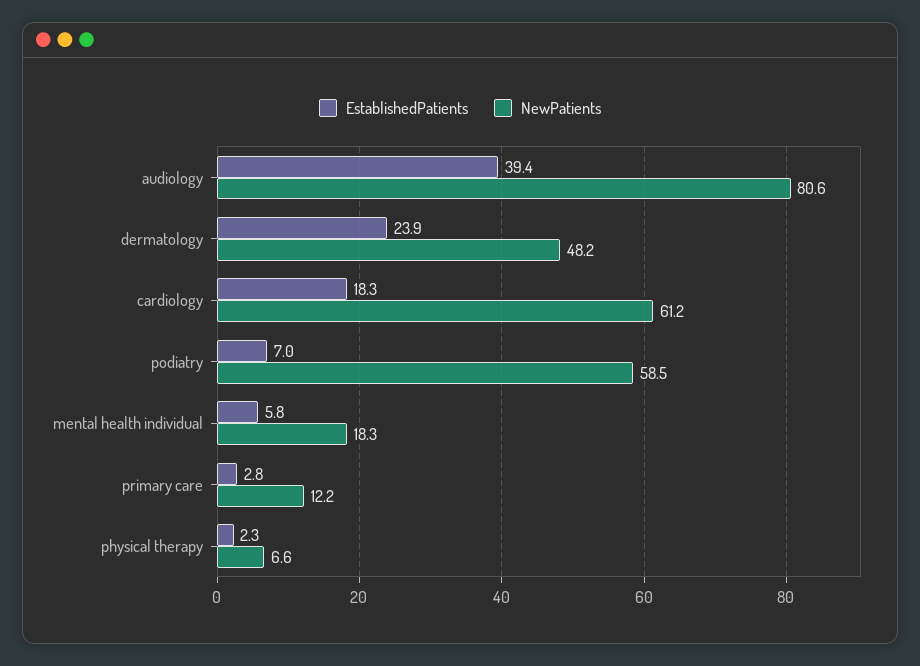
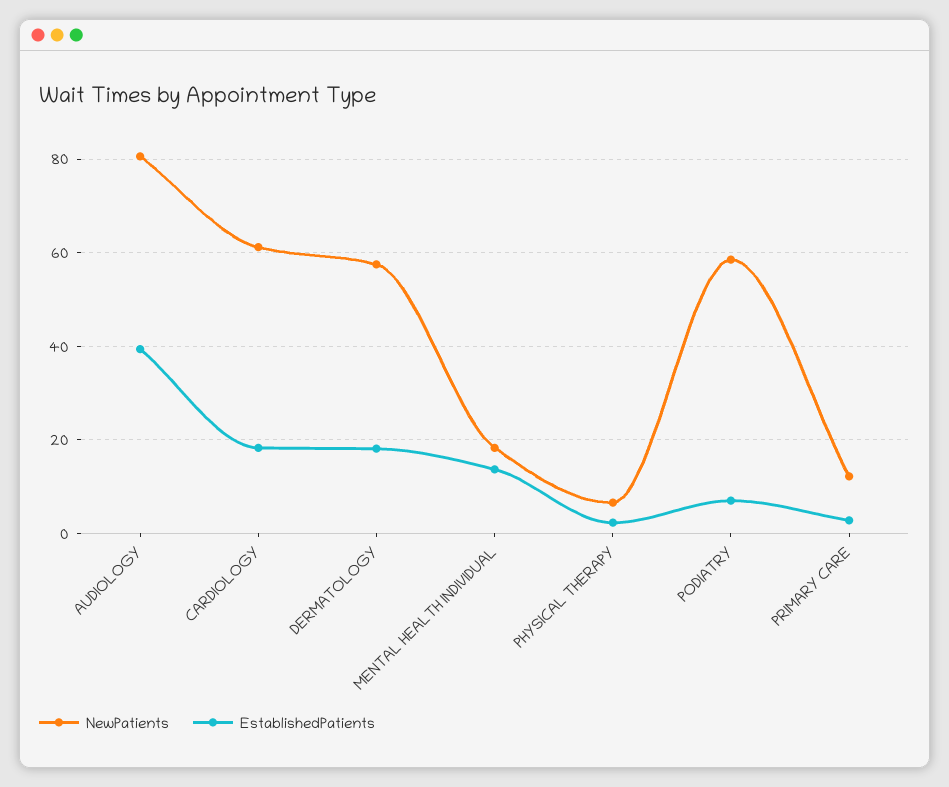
EstablishedPatients, dermatology: 23.9 -> 18
NewPatients, dermatology: 48.2 -> 58
EstablishedPatients, mental health individual: 5.8 -> 14

